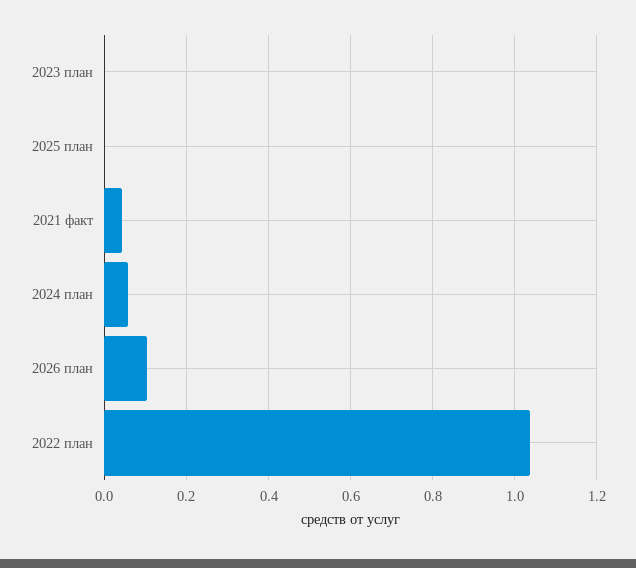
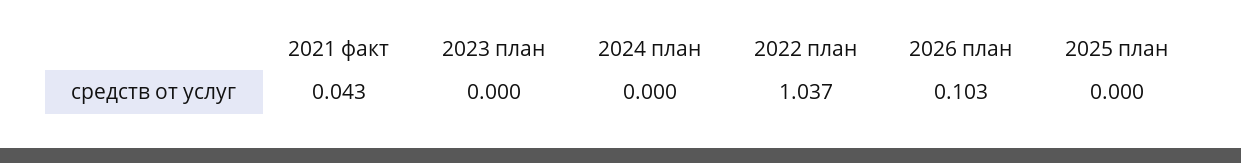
2024 план: 0.06 -> 0

